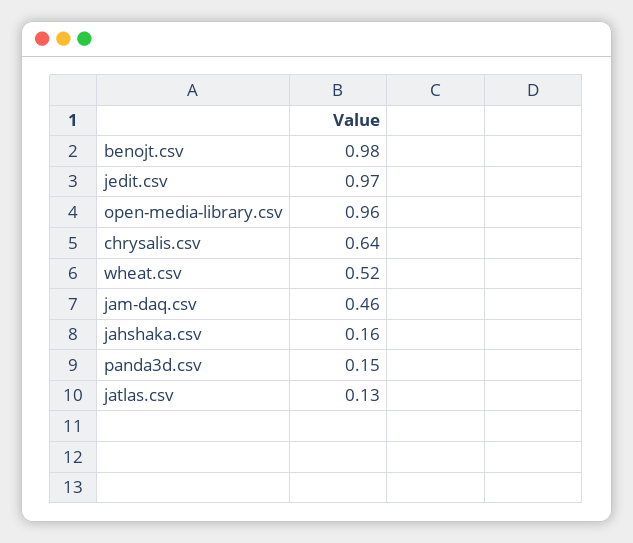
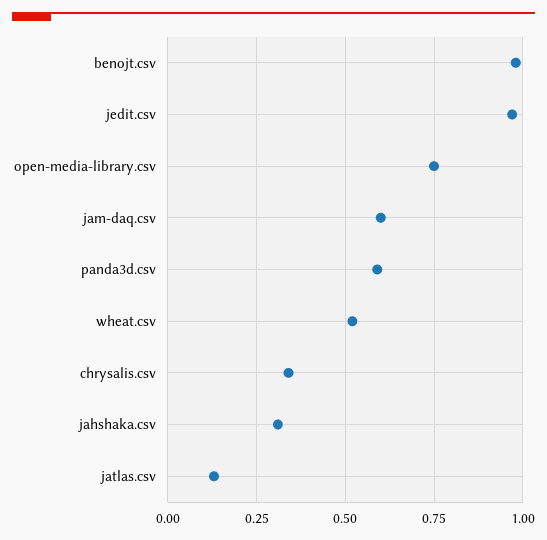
open-media-library.csv: 0.96 -> 0.75
chrysalis.csv: 0.64 -> 0.35
jam-daq.csv: 0.46 -> 0.6
jahshaka.csv: 0.16 -> 0.3
panda3d.csv: 0.15 -> 0.6

